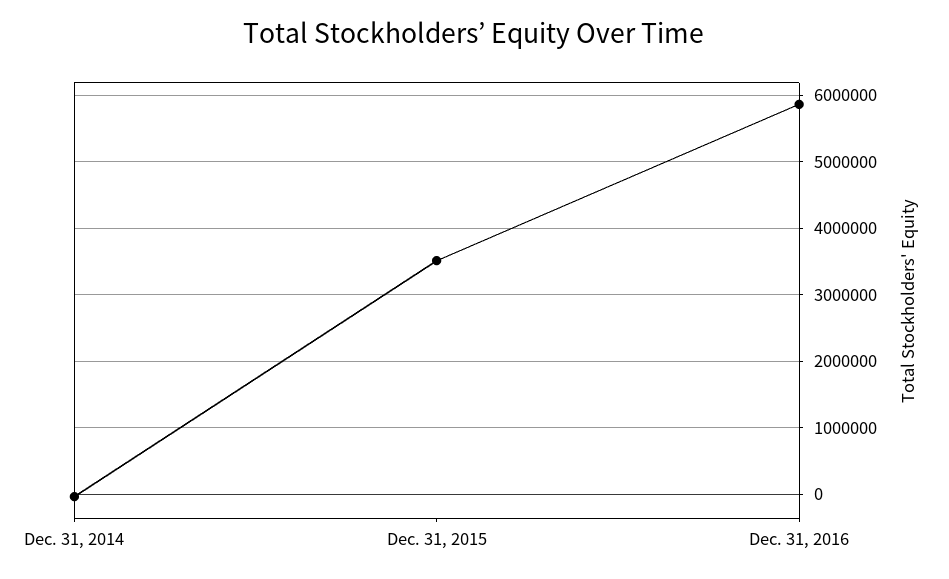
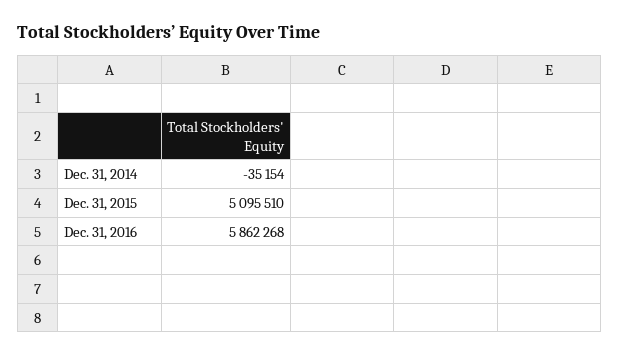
Dec. 31, 2015: 3500000 -> 5095510

